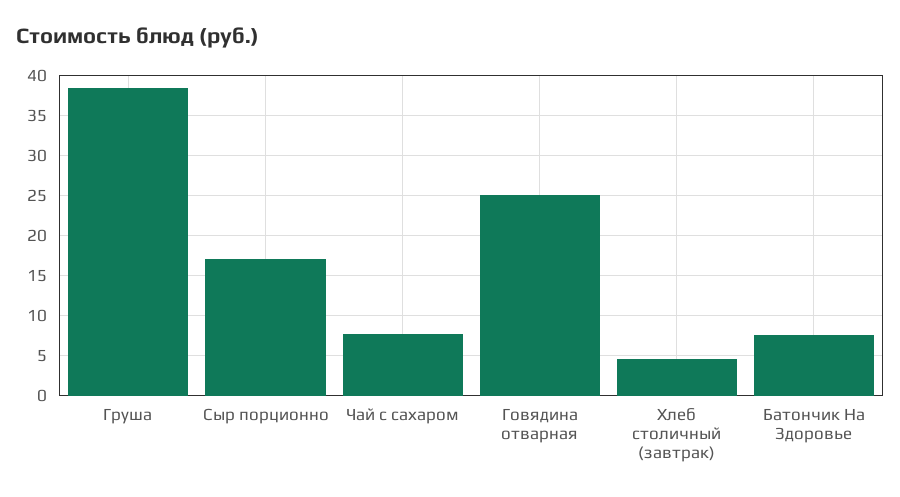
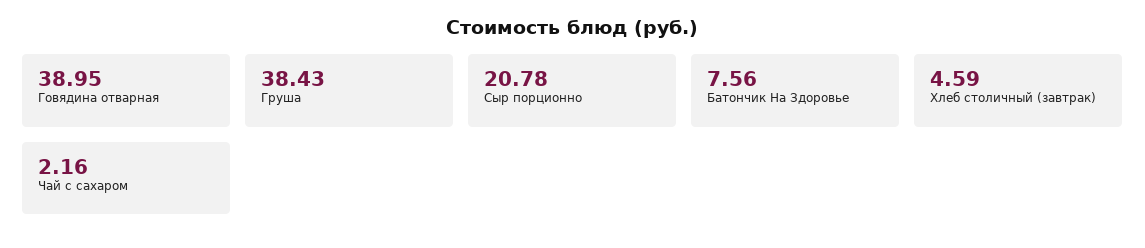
Сыр порционно: 17 -> 20.78
Чай с сахаром: 8 -> 2.16
Говядина отварная: 25 -> 38.95

